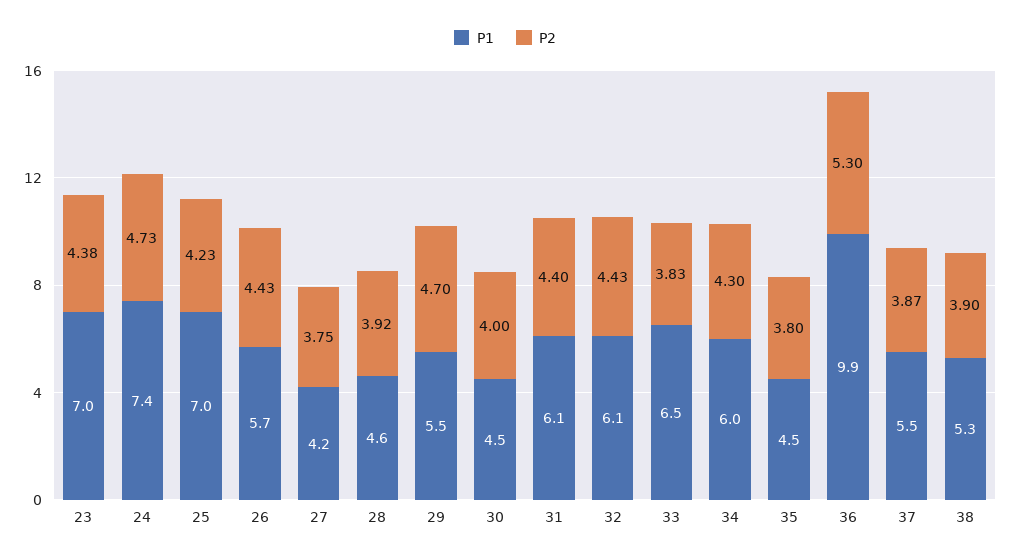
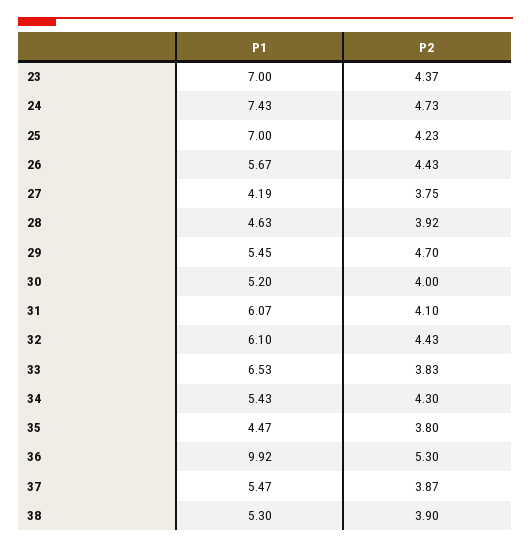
P2, 23: 4.38 -> 4.37
P1, 30: 4.5 -> 5.2
P2, 31: 4.4 -> 4.1
P1, 34: 6 -> 5.43

